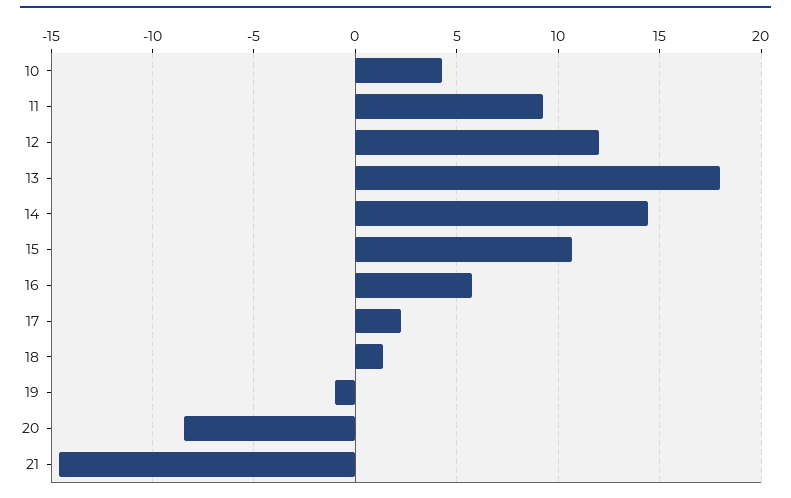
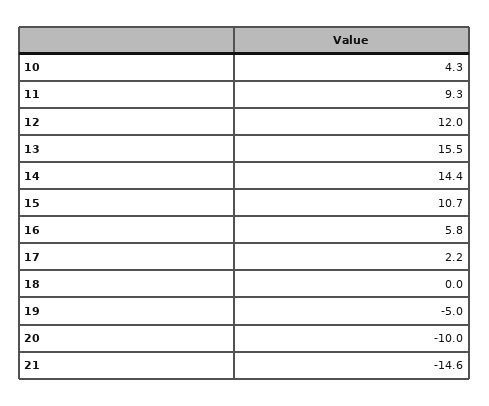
13: 18 -> 15.5
18: 1.5 -> 0
19: -1 -> -5
20: -8.5 -> -10

